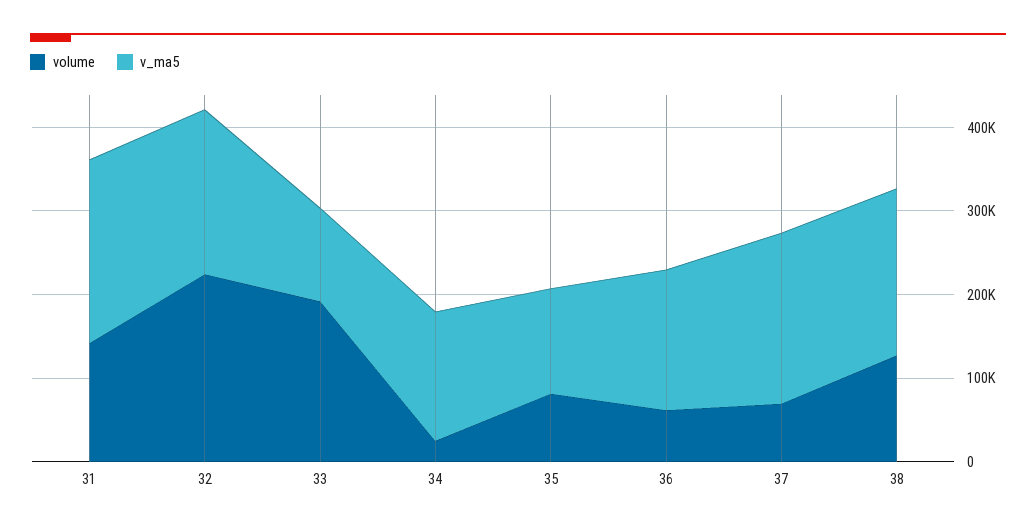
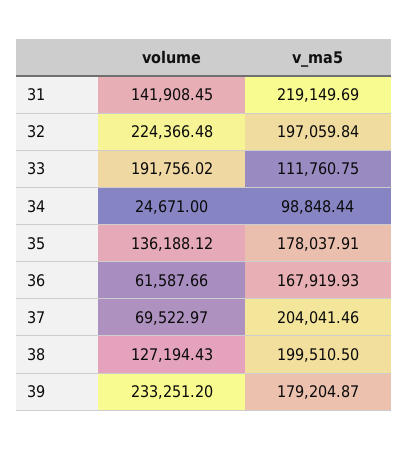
v_ma5, 34: 160000 -> 98848.44
volume, 35: 80000 -> 136188.12
v_ma5, 35: 120000 -> 178037.91
volume, 39: none -> 233251.2
v_ma5, 39: none -> 179204.87

